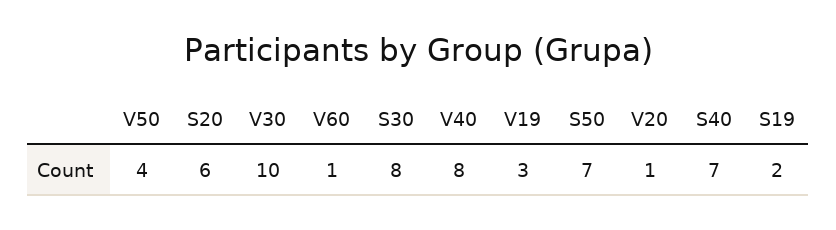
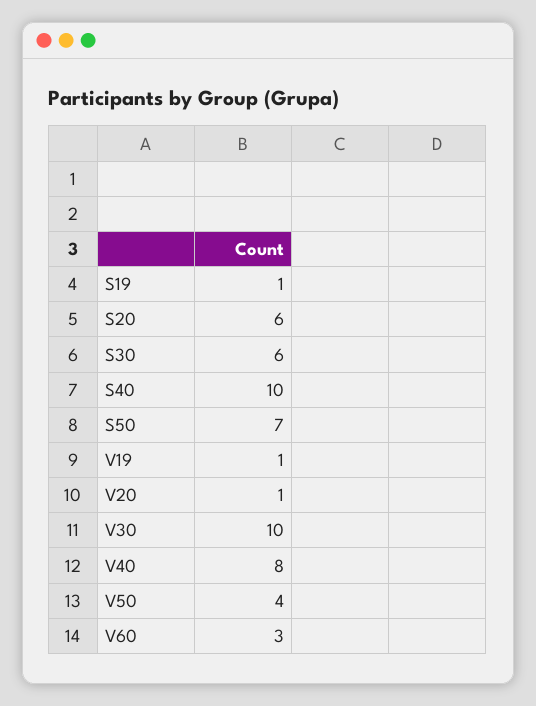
V60: 1 -> 3
S30: 8 -> 6
V19: 3 -> 1
S40: 7 -> 10
S19: 2 -> 1

